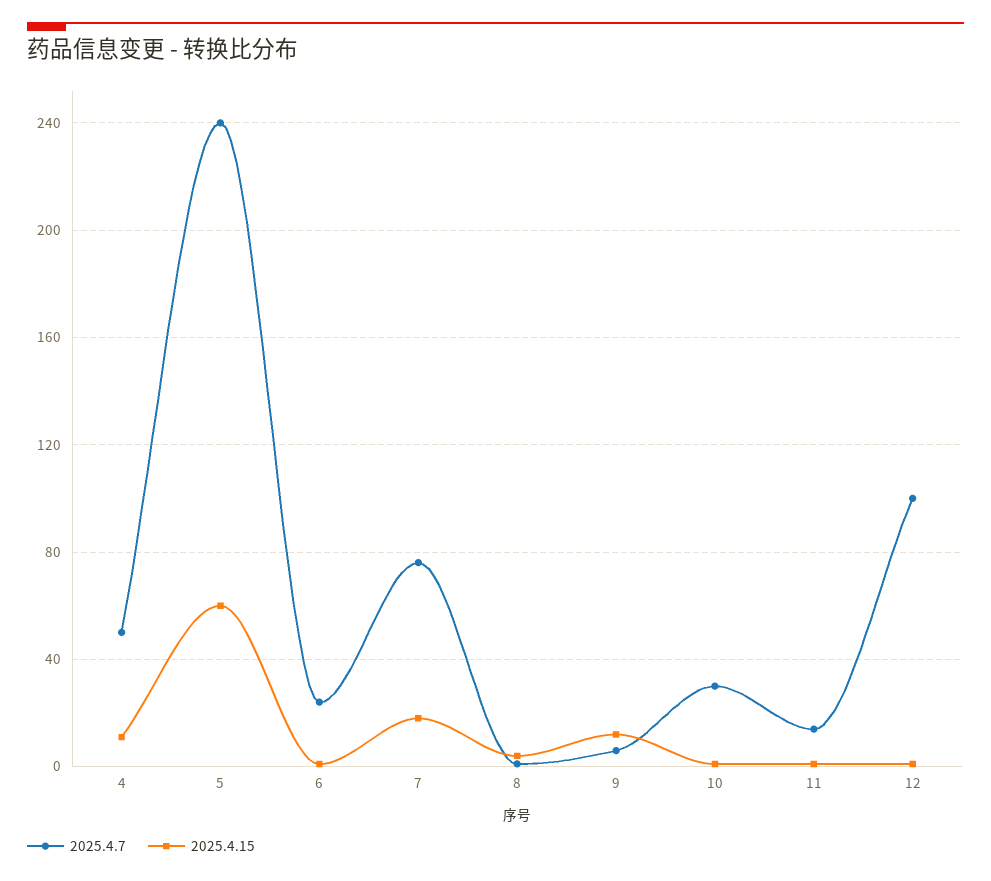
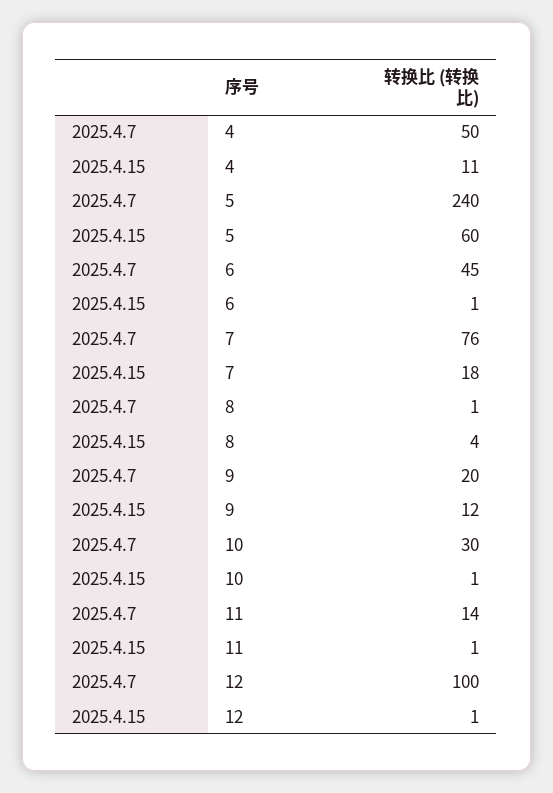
2025.4.7, 6: 25 -> 45
2025.4.7, 9: 5 -> 20

